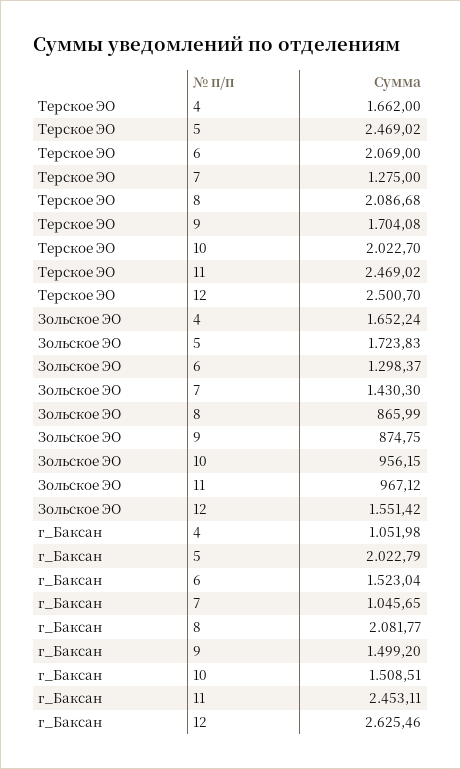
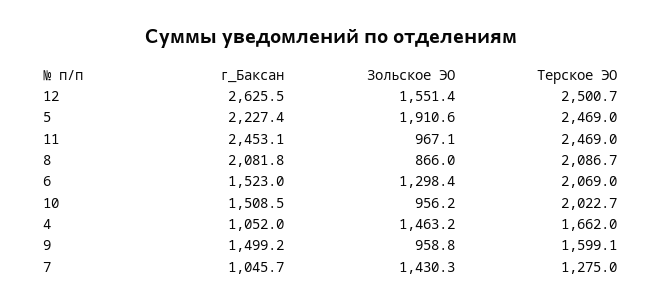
Терское ЭО, 9: 1704.08 -> 1599.1
Зольское ЭО, 4: 1652.24 -> 1463.2
Зольское ЭО, 5: 1723.83 -> 1910.6
Зольское ЭО, 9: 874.75 -> 958.8
г_Баксан, 5: 2022.79 -> 2227.4

